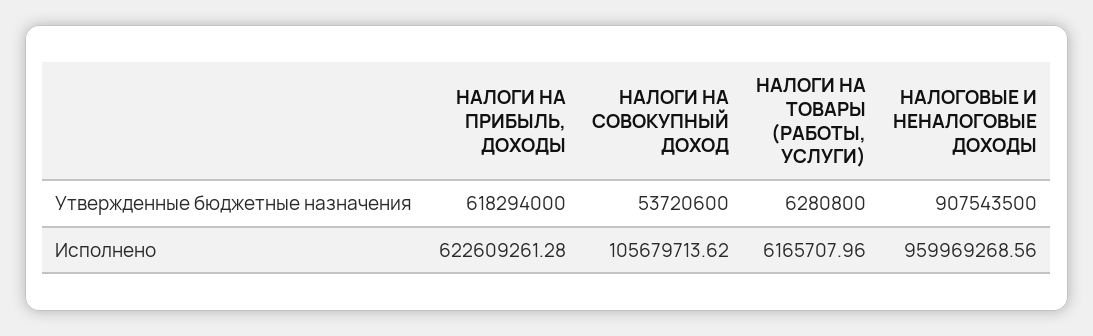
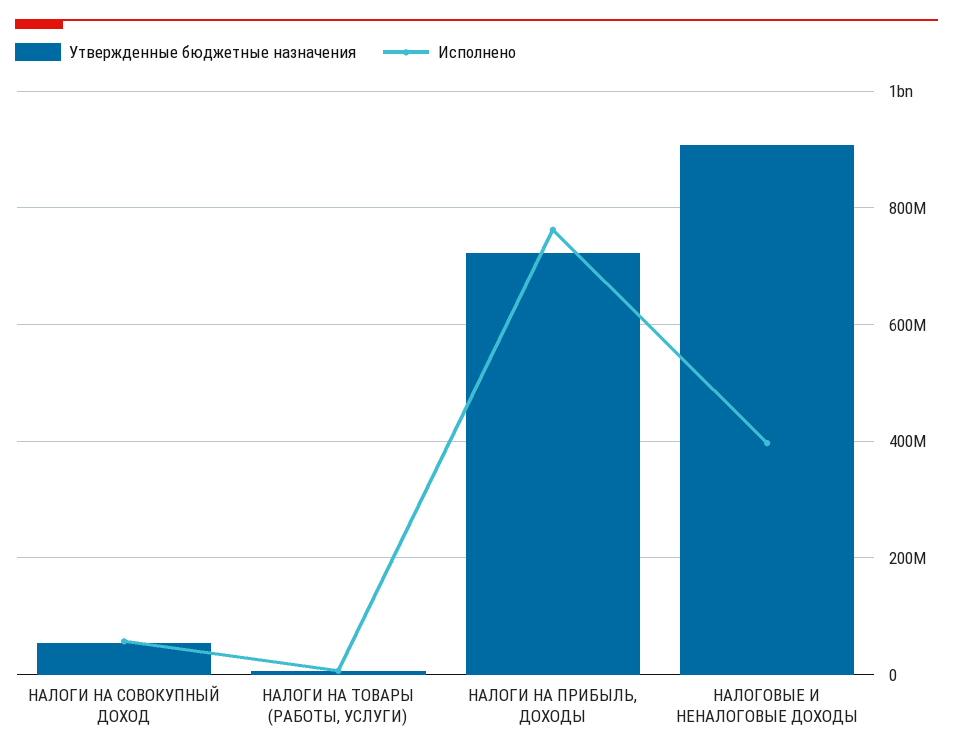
Утвержденные бюджетные назначения, НАЛОГИ НА ПРИБЫЛЬ, ДОХОДЫ: 618294000 -> 720000000
Исполнено, НАЛОГИ НА ПРИБЫЛЬ, ДОХОДЫ: 622609261.28 -> 760000000
Исполнено, НАЛОГИ НА СОВОКУПНЫЙ ДОХОД: 105679713.62 -> 60000000
Исполнено, НАЛОГОВЫЕ И НЕНАЛОГОВЫЕ ДОХОДЫ: 959969268.56 -> 400000000

